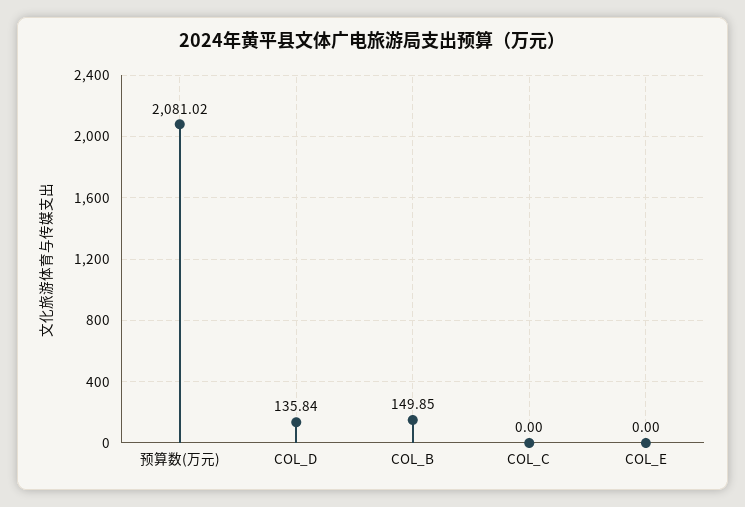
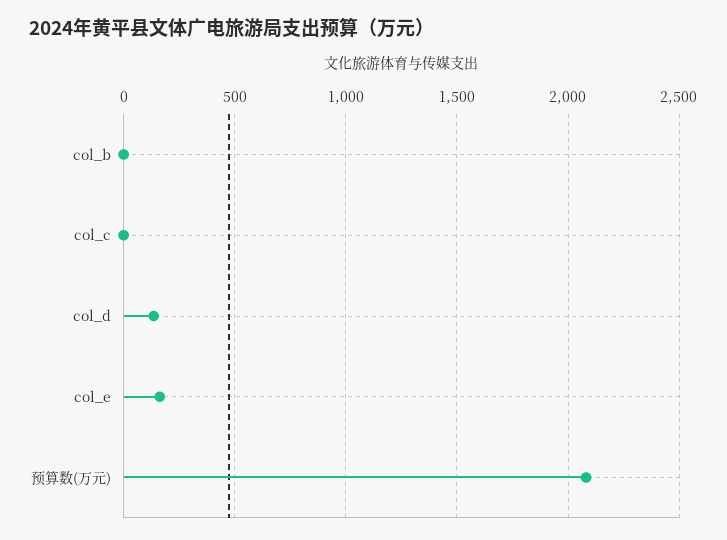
COL_B: 149.85 -> 0
COL_E: 0 -> 150

